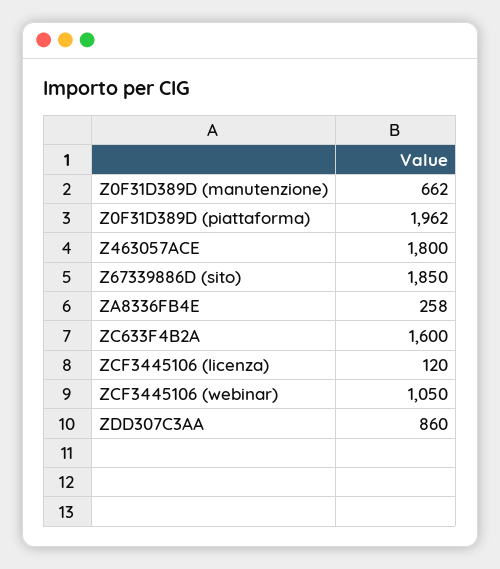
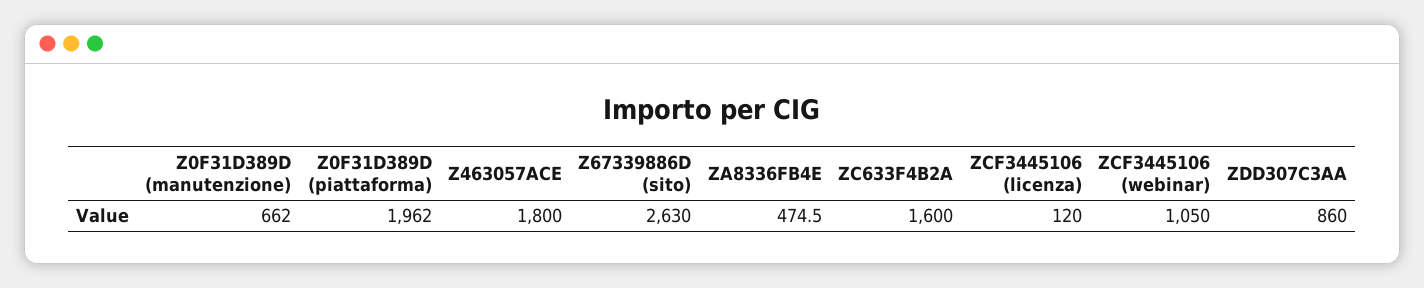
Z67339886D (sito): 1850 -> 2630
ZA8336FB4E: 258 -> 474.5

